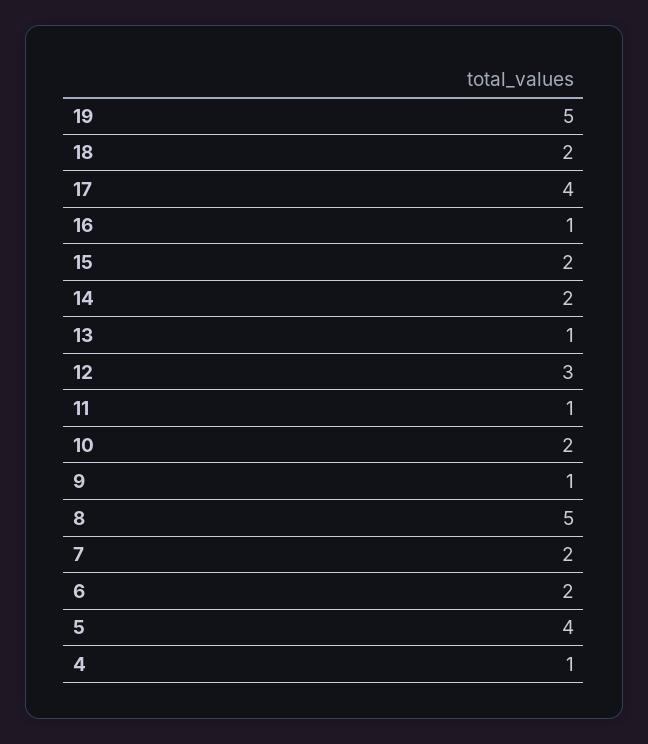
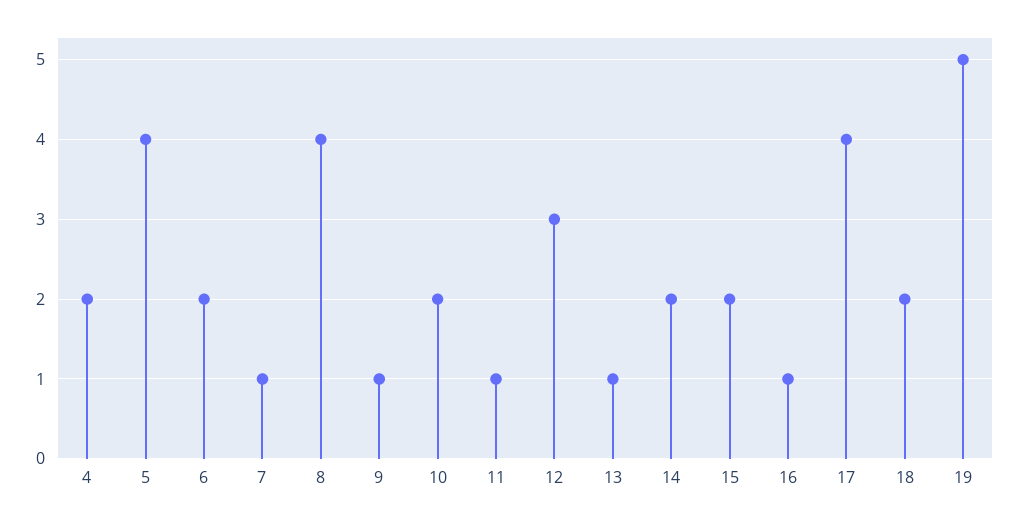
8: 5 -> 4
7: 2 -> 1
4: 1 -> 2

